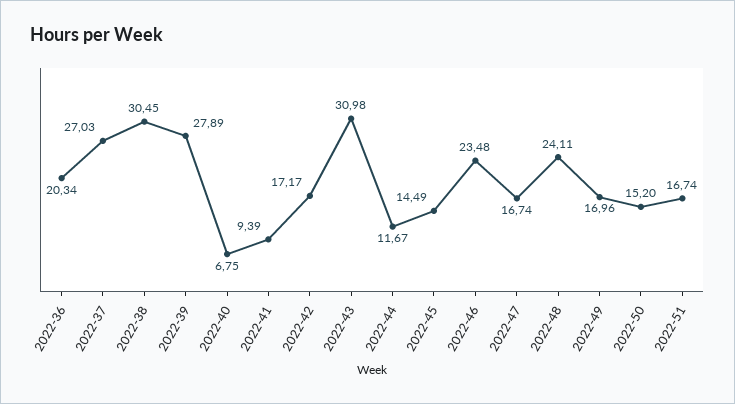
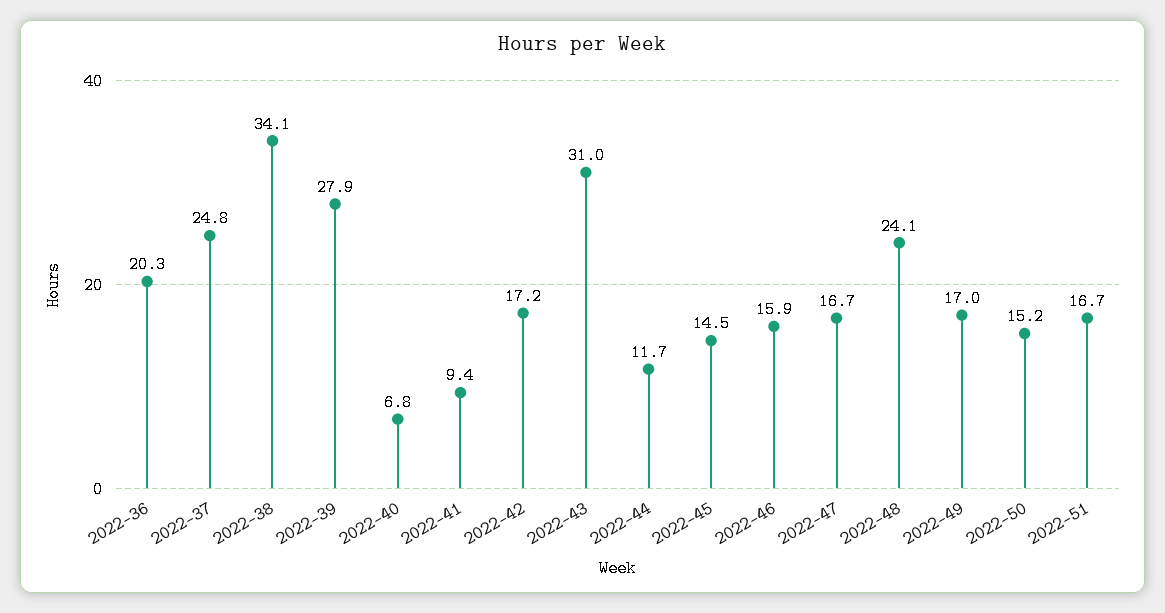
2022-37: 27.03 -> 24.8
2022-38: 30.45 -> 34.1
2022-46: 23.48 -> 15.9

